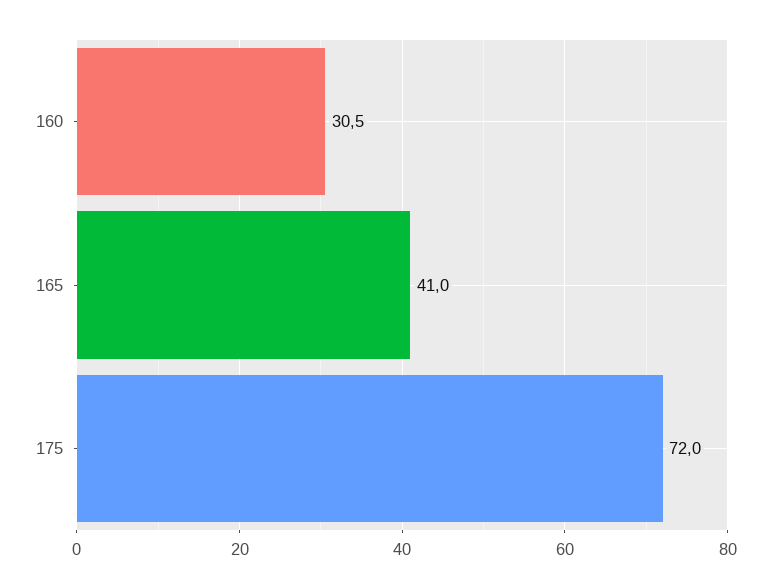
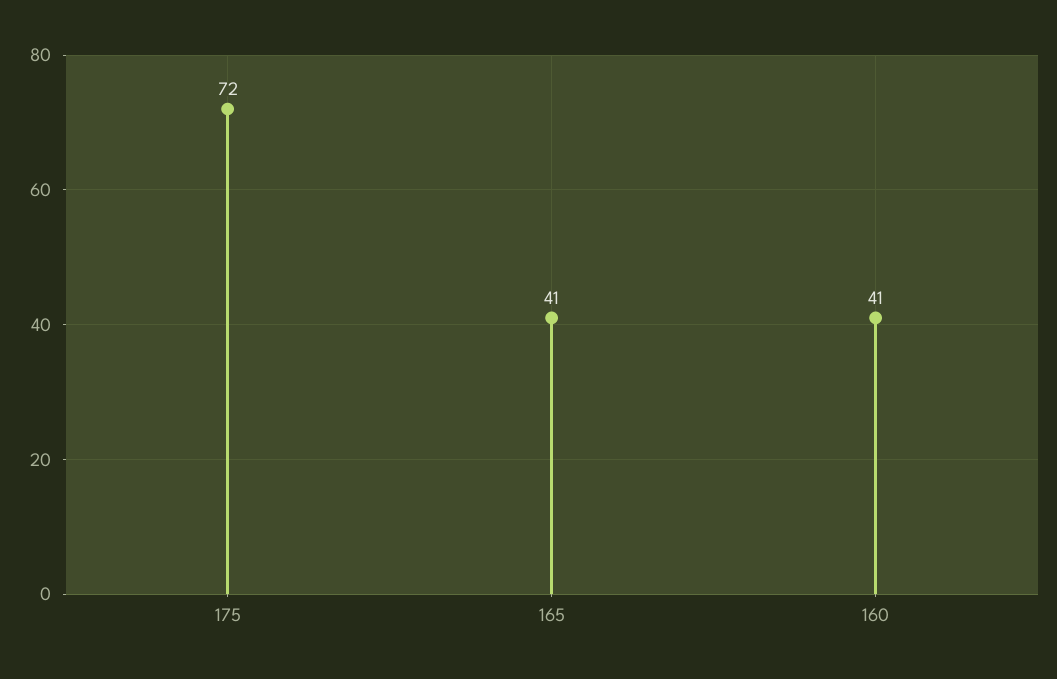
160: 30.5 -> 41

